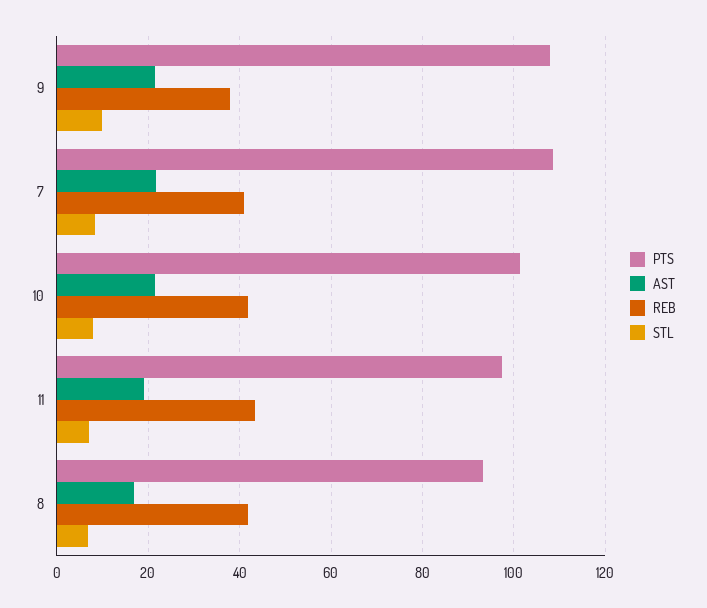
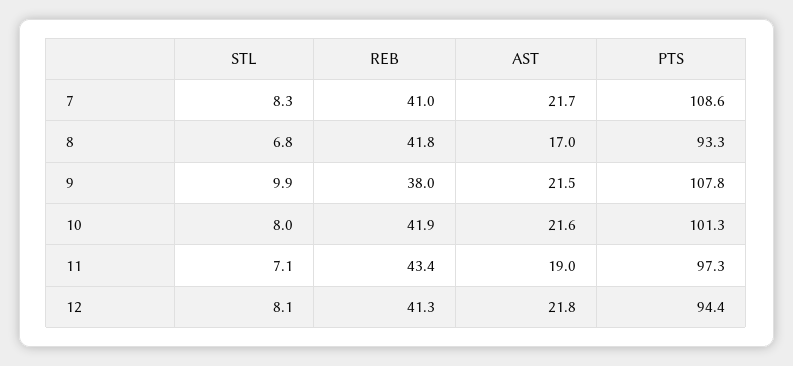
STL, 12: none -> 8.1
REB, 12: none -> 41.3
AST, 12: none -> 21.8
PTS, 12: none -> 94.4

